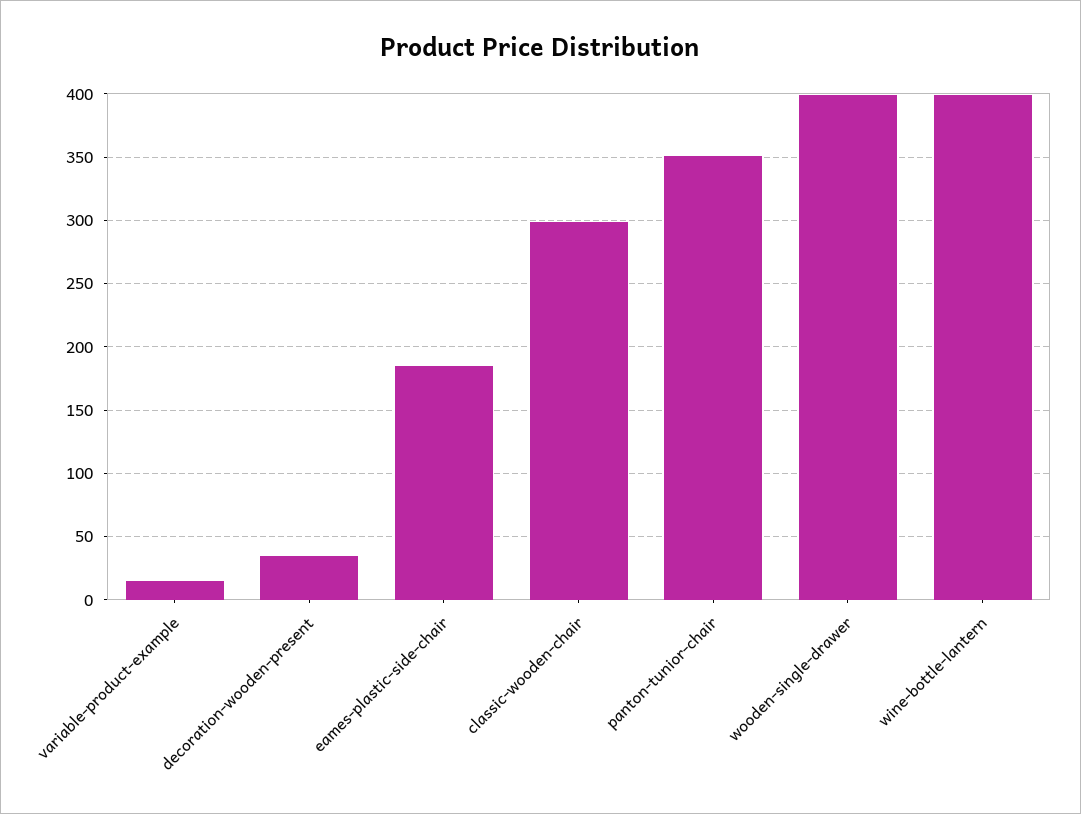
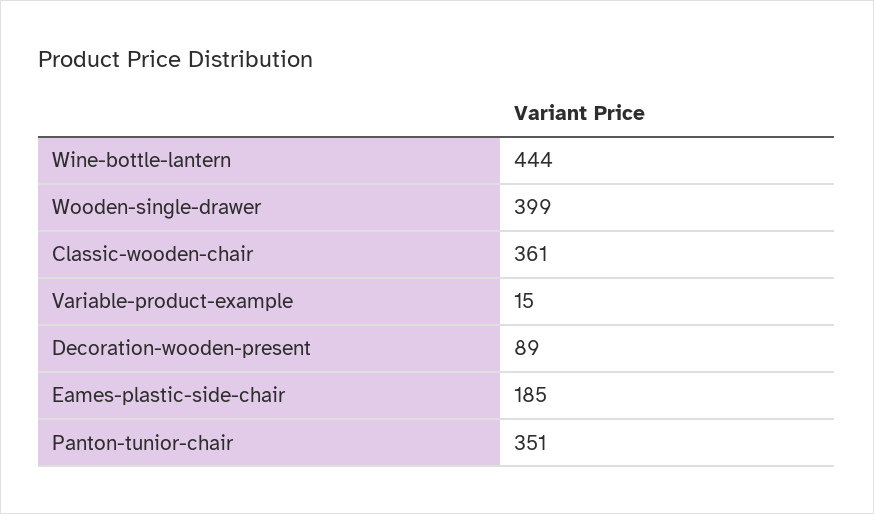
decoration-wooden-present: 35 -> 89
classic-wooden-chair: 300 -> 361
wine-bottle-lantern: 400 -> 444

